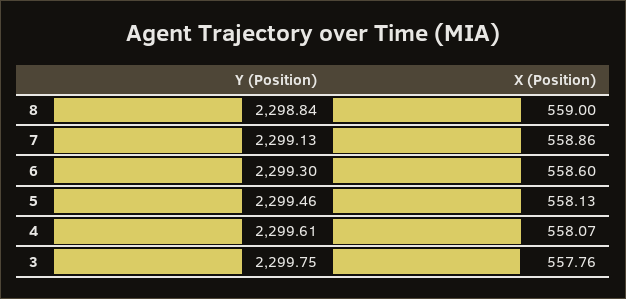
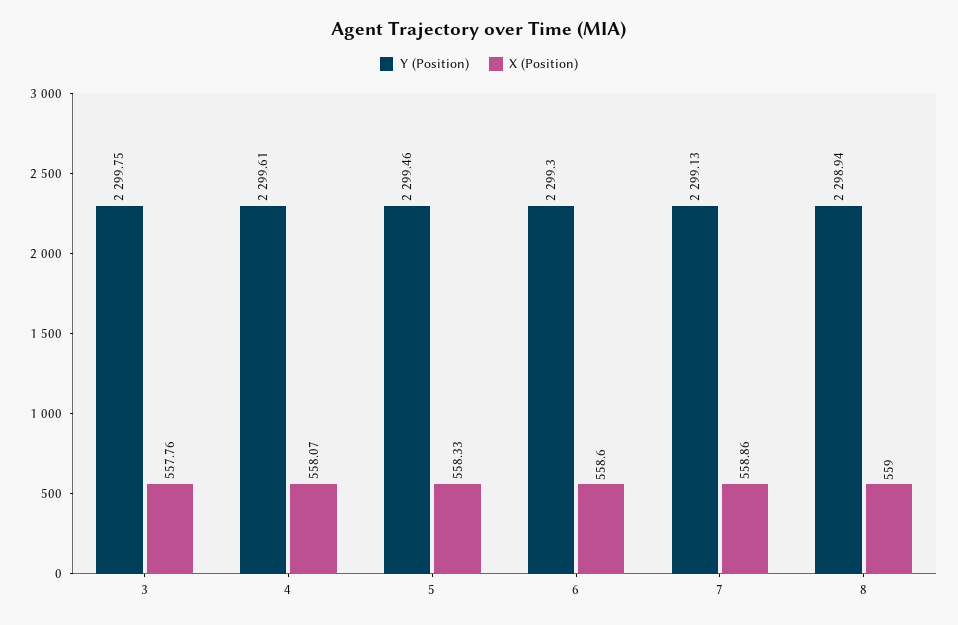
Y (Position), 8: 2298.84 -> 2298.94
X (Position), 5: 558.13 -> 558.33

